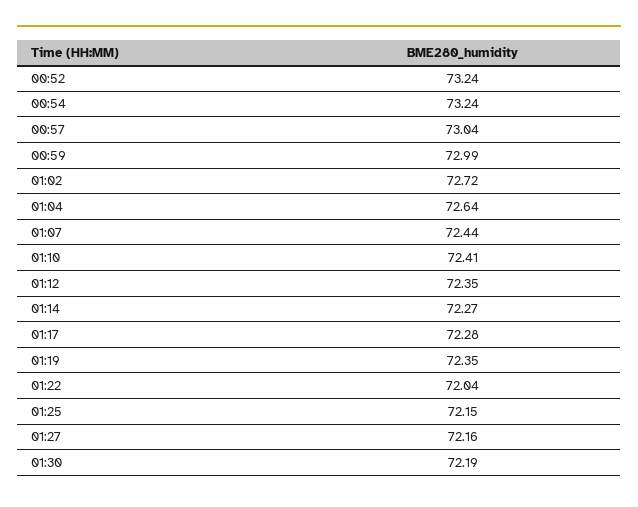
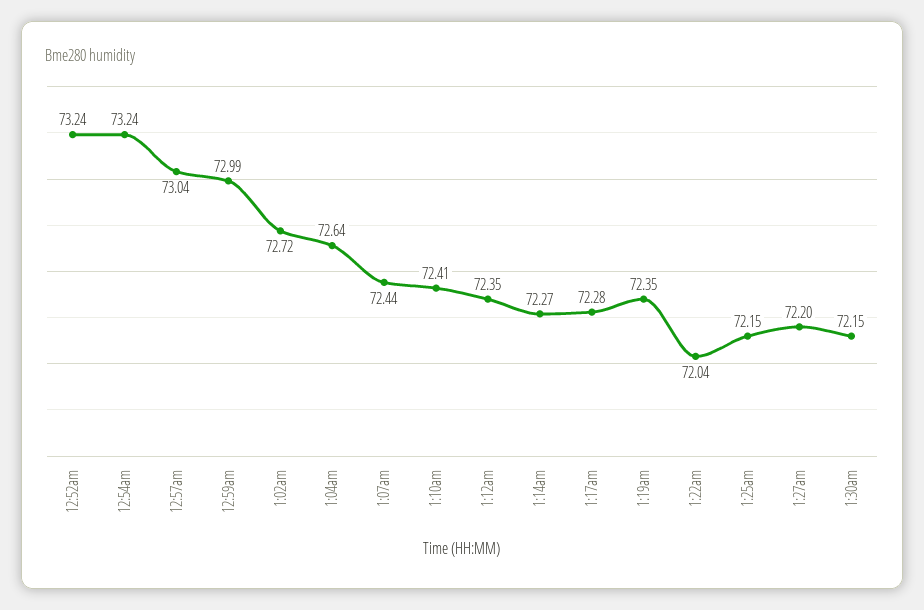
01:27: 72.16 -> 72.2
01:30: 72.19 -> 72.15

